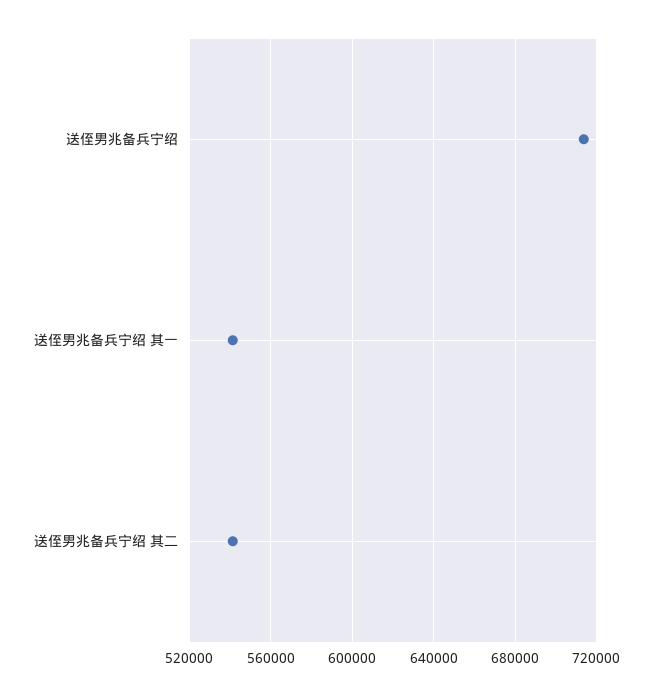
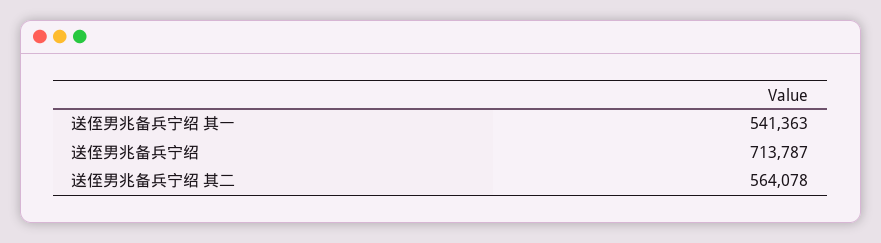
送侄男兆备兵宁绍 其二: 540000 -> 564078

